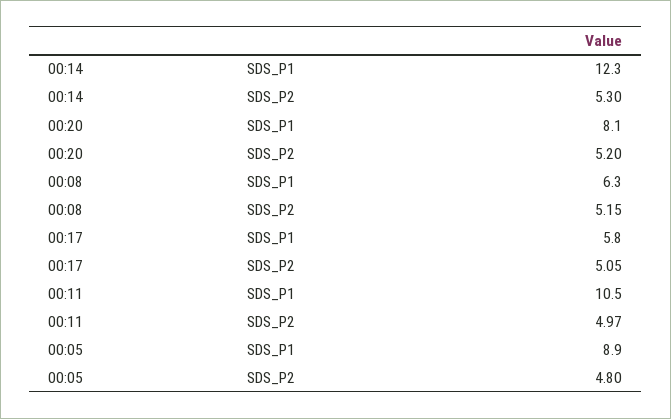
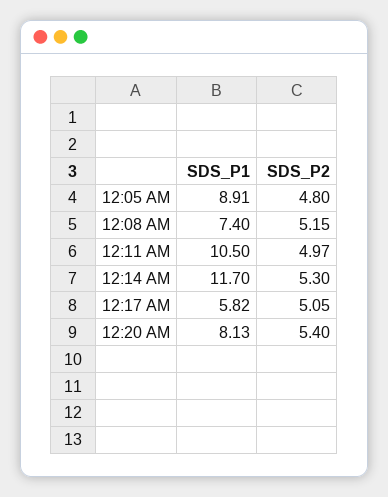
00:14, SDS_P1: 12.3 -> 11.7
00:20, SDS_P2: 5.2 -> 5.4
00:08, SDS_P1: 6.3 -> 7.4

